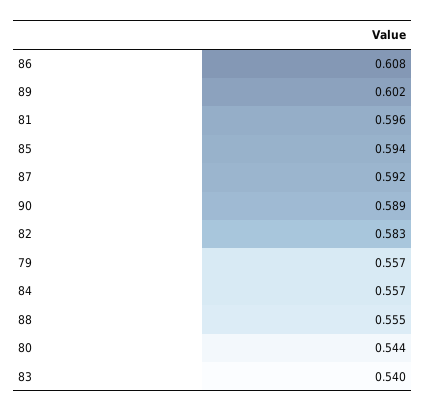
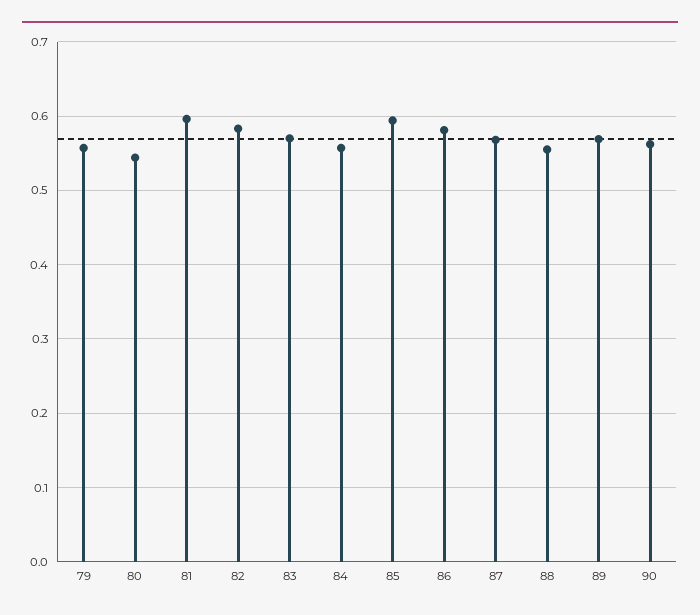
86: 0.608 -> 0.58
89: 0.602 -> 0.57
87: 0.592 -> 0.57
90: 0.589 -> 0.56
83: 0.54 -> 0.57

